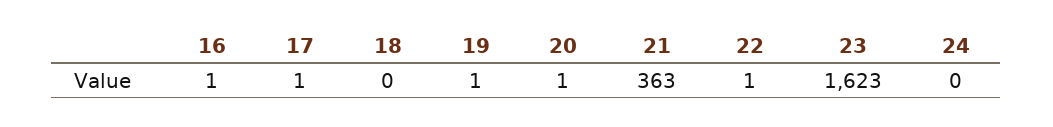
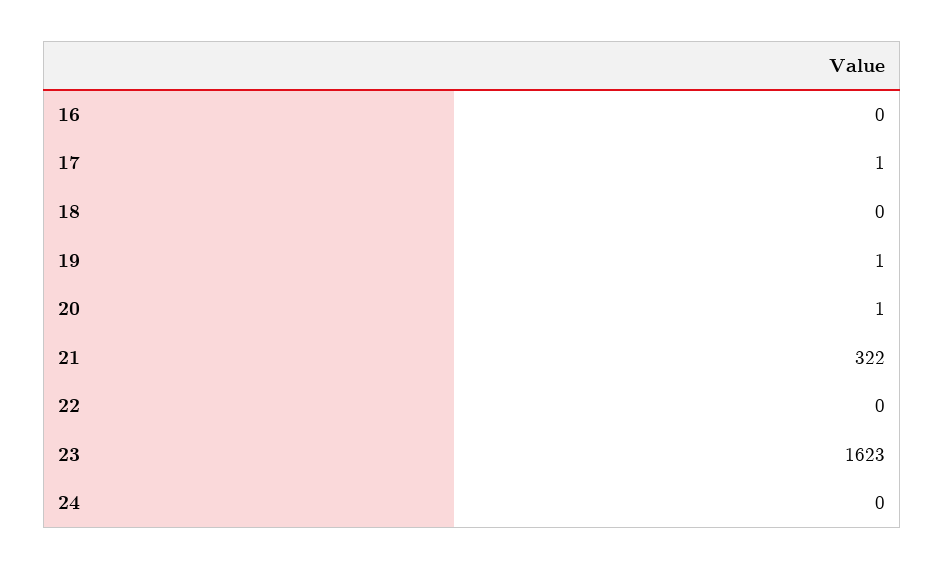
16: 1 -> 0
21: 363 -> 322
22: 1 -> 0

